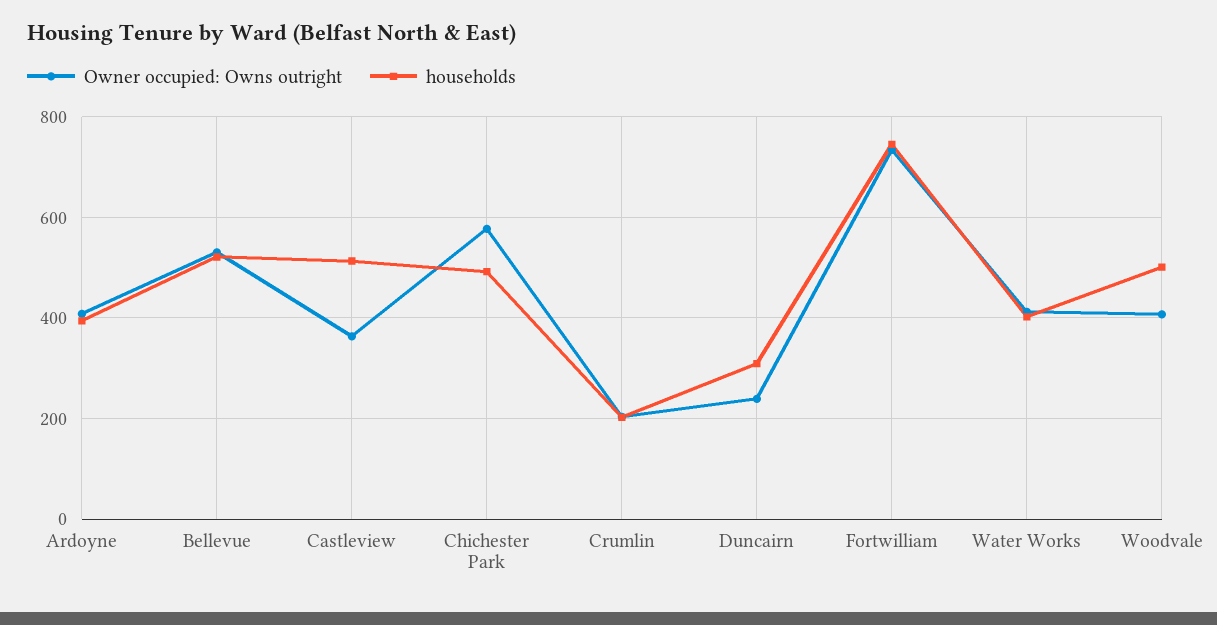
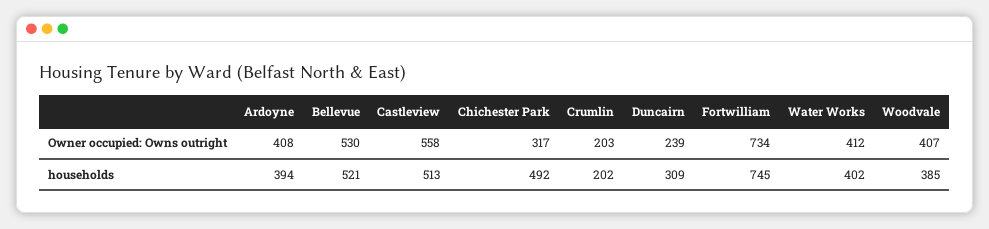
Owner occupied: Owns outright, Castleview: 360 -> 558
Owner occupied: Owns outright, Chichester Park: 580 -> 317
households, Woodvale: 500 -> 385

